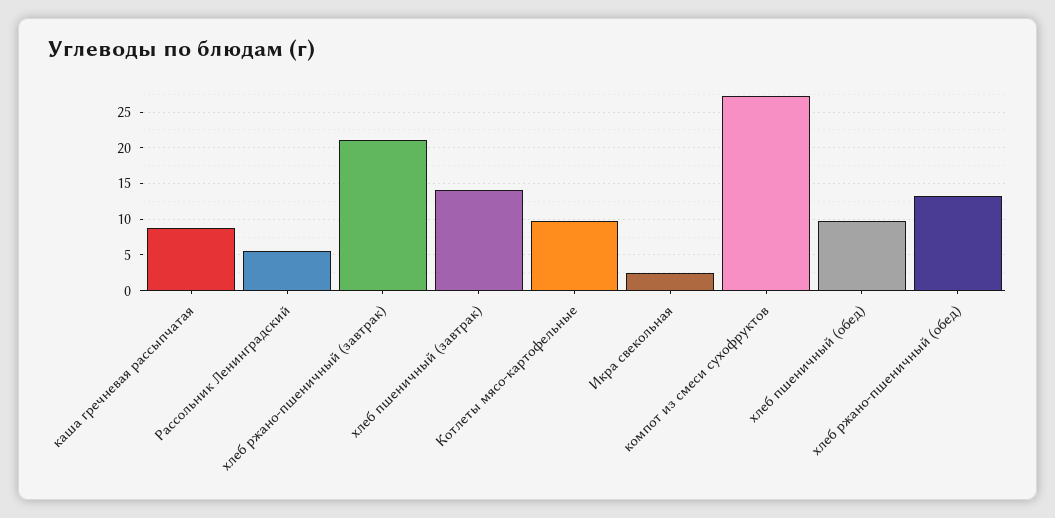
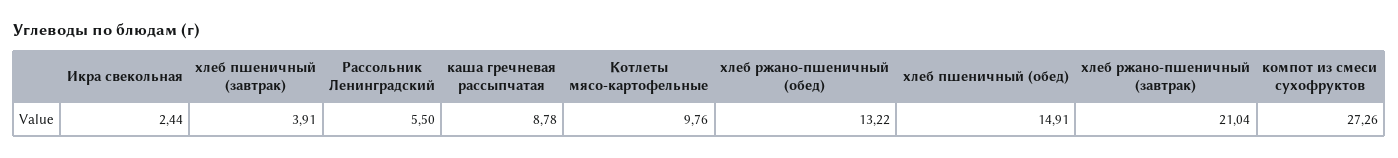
хлеб пшеничный (завтрак): 14 -> 3.91
хлеб пшеничный (обед): 10 -> 14.91

